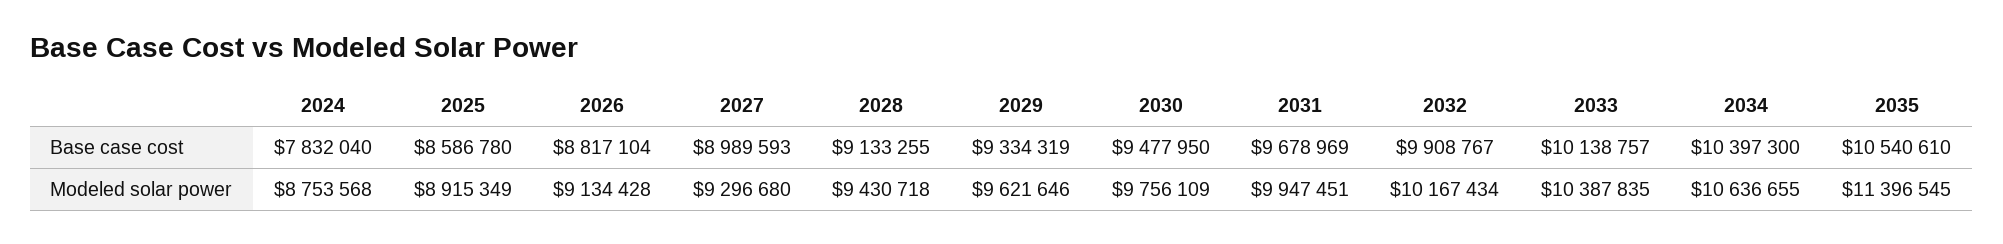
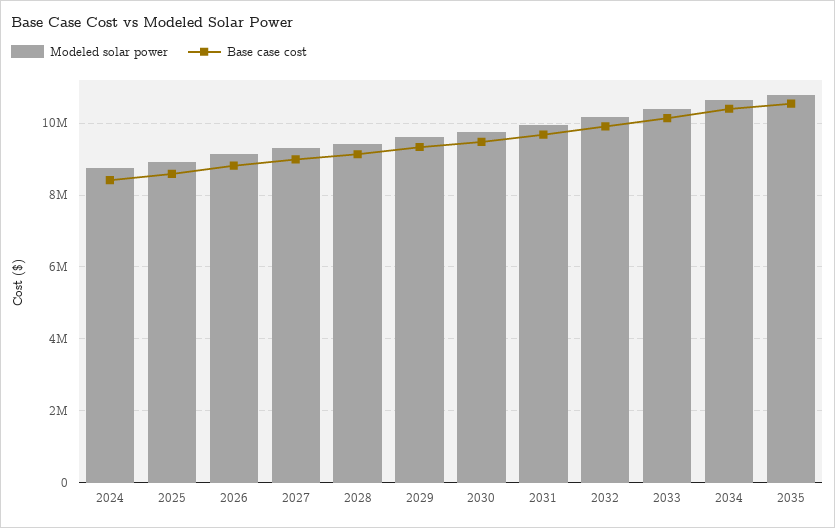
Base case cost, 2024: 7832040 -> 8400000
Modeled solar power, 2035: 11396545 -> 10800000

